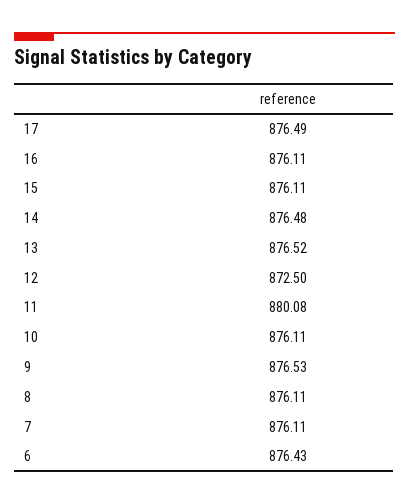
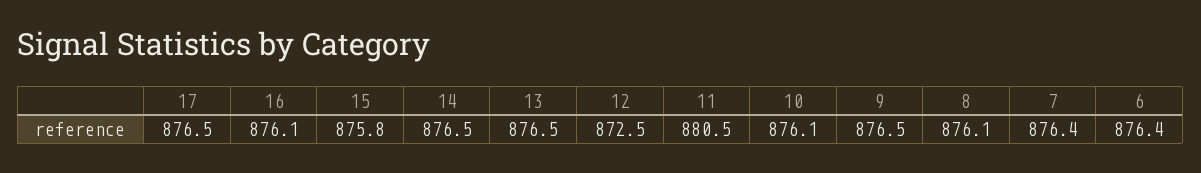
15: 876.11 -> 875.8
11: 880.08 -> 880.5
7: 876.11 -> 876.4

